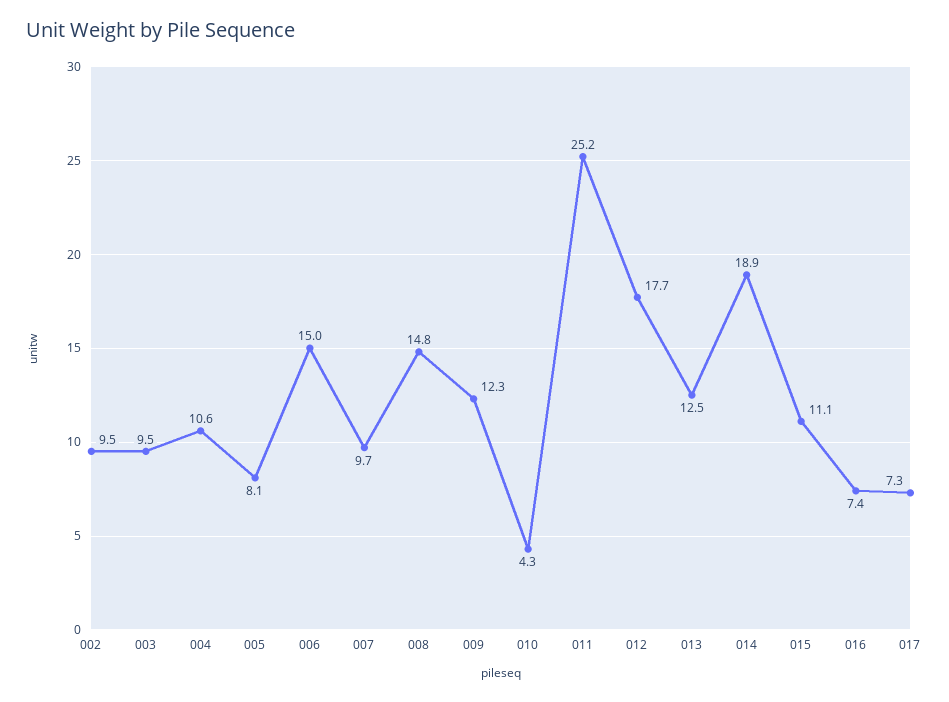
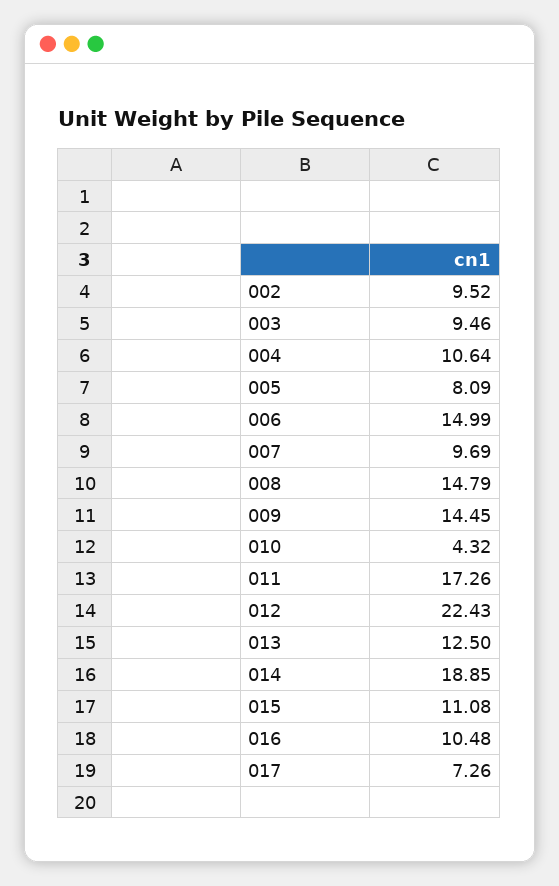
009: 12.3 -> 14.45
011: 25.2 -> 17.26
012: 17.7 -> 22.43
016: 7.4 -> 10.48

